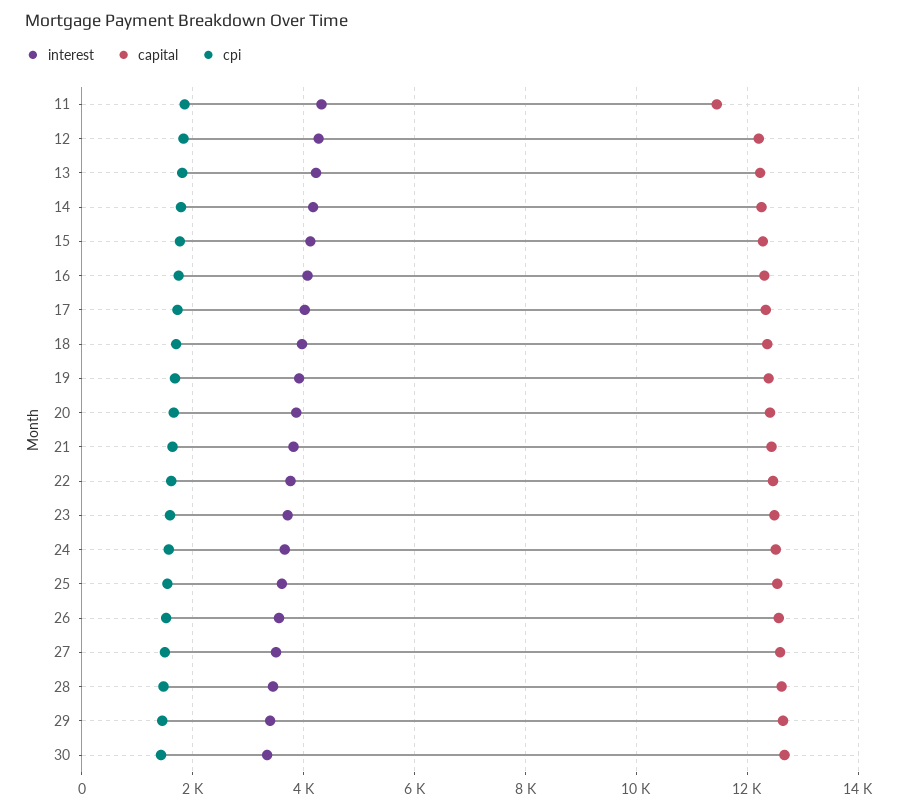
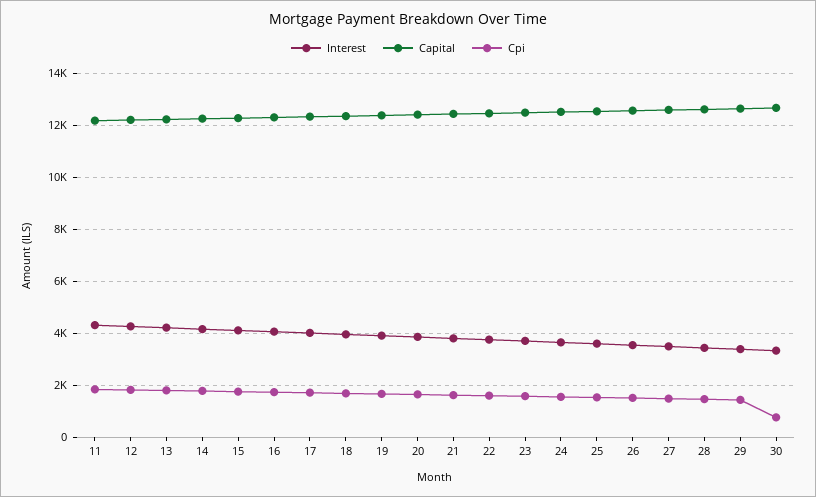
capital, 11: 11400 -> 12250
cpi, 30: 1400 -> 750

